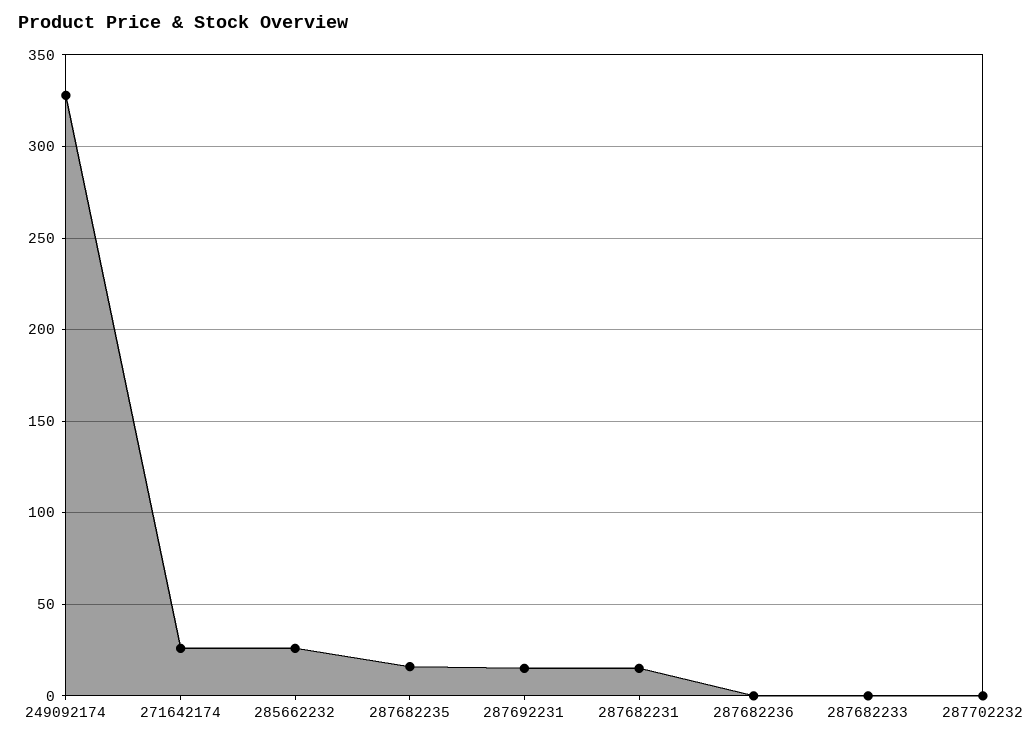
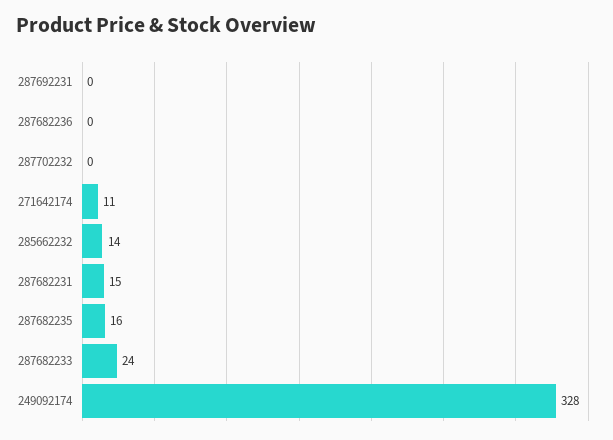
271642174: 25 -> 11
285662232: 25 -> 14
287692231: 15 -> 0
287682233: 0 -> 24

